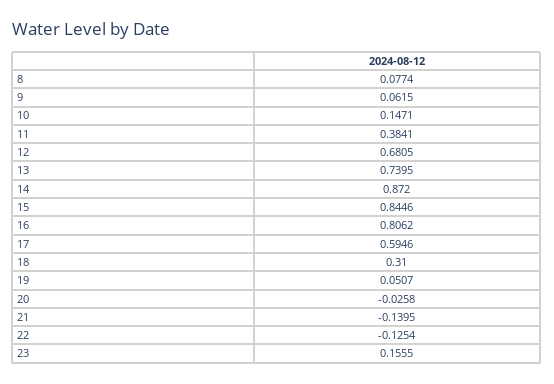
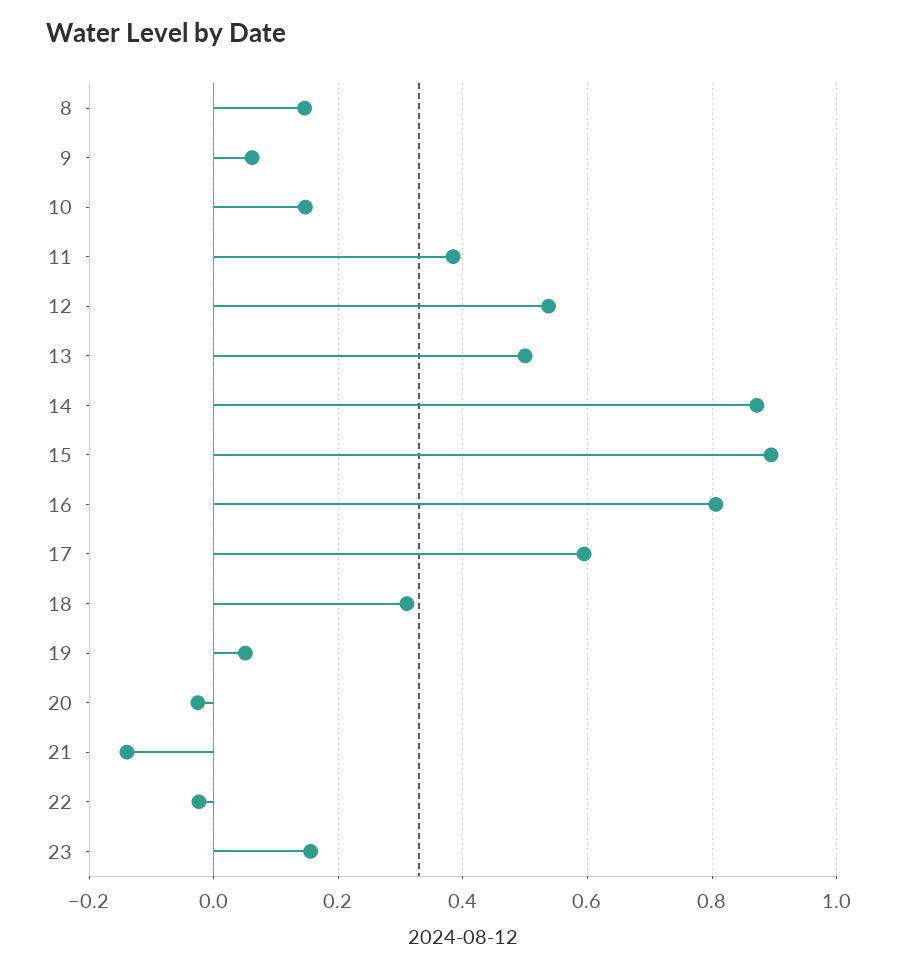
8: 0.0774 -> 0.14
12: 0.6805 -> 0.54
13: 0.7395 -> 0.5
15: 0.8446 -> 0.9
22: -0.1254 -> -0.02

